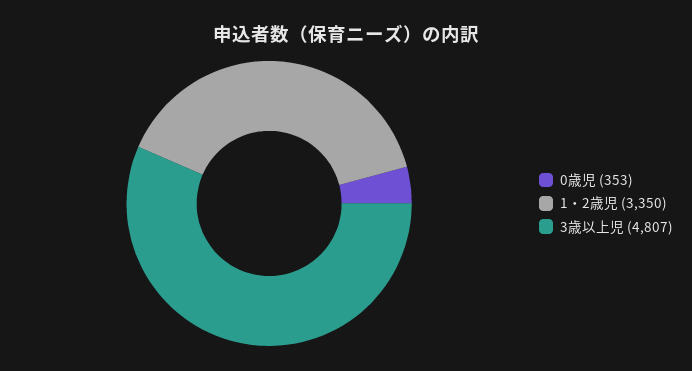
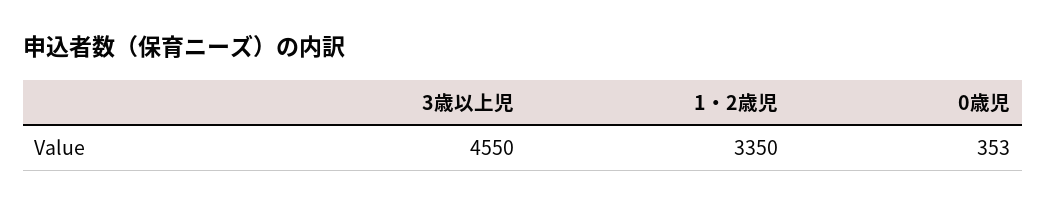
3歳以上児: 4807 -> 4550

